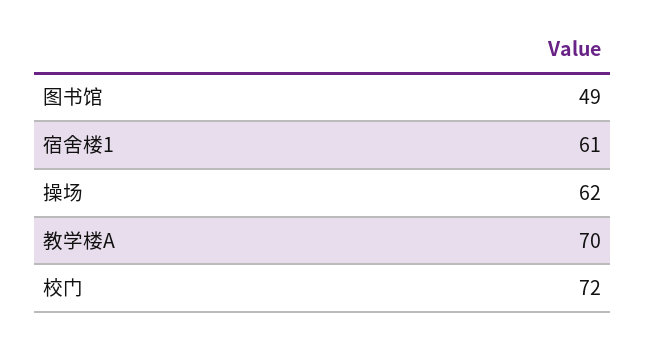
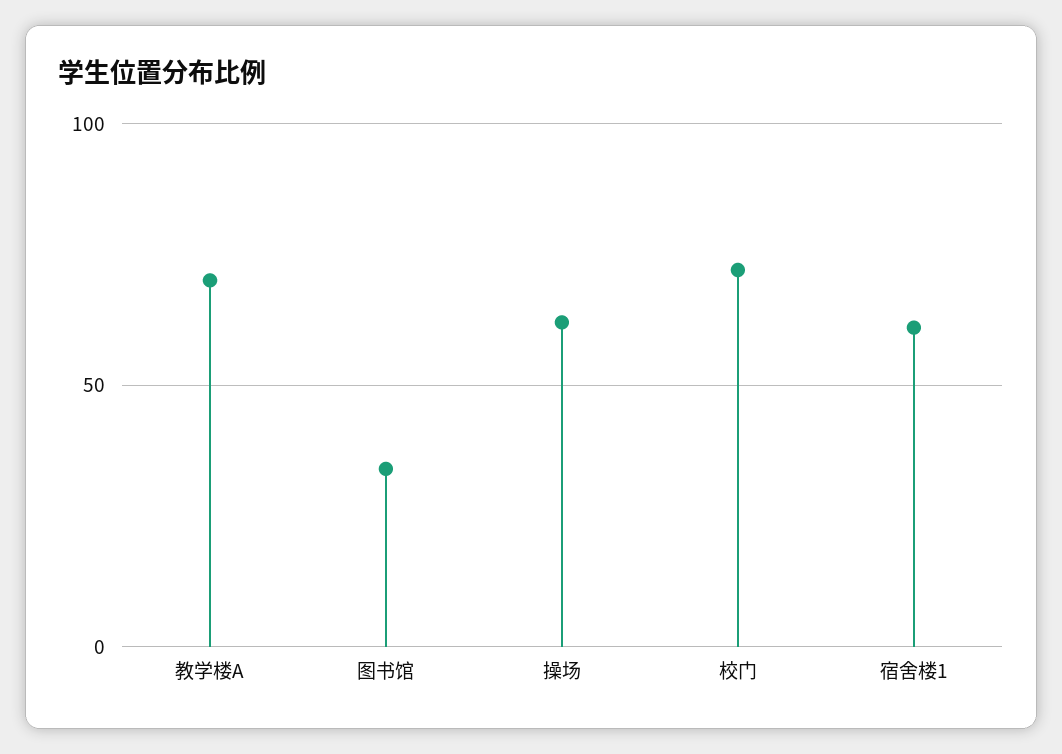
图书馆: 49 -> 35

